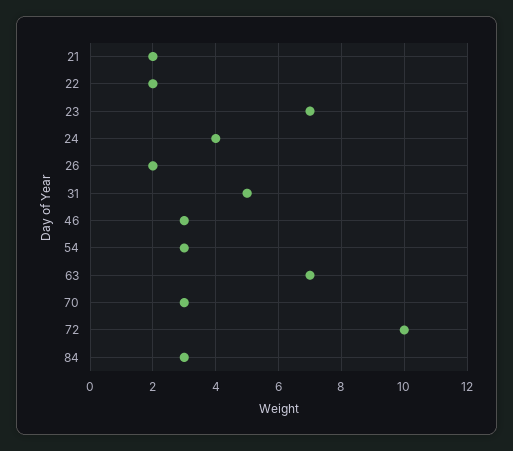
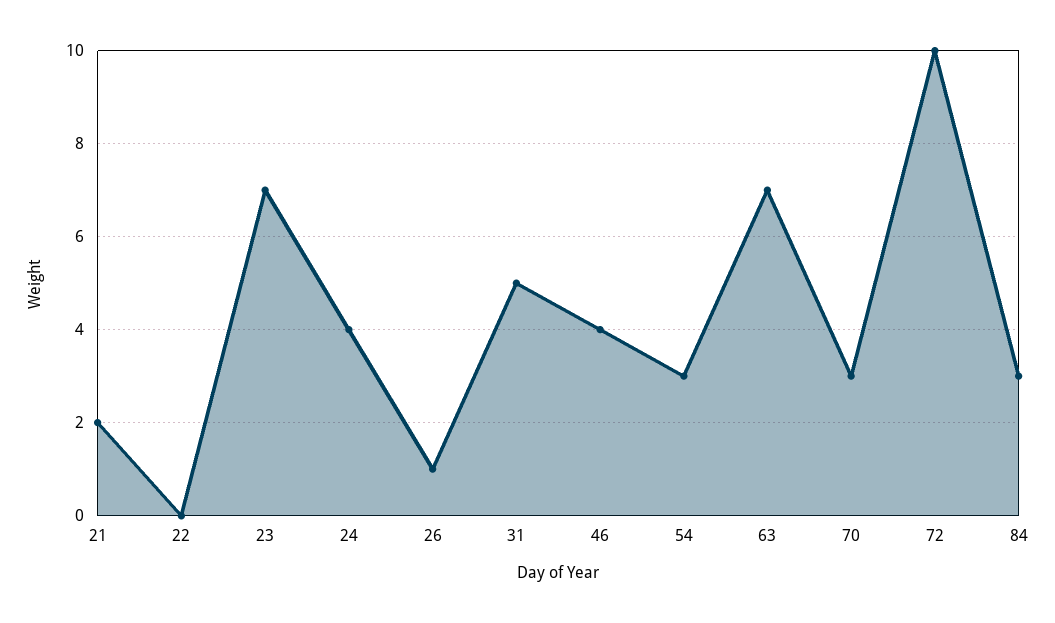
22: 2 -> 0
26: 2 -> 1
46: 3 -> 4

